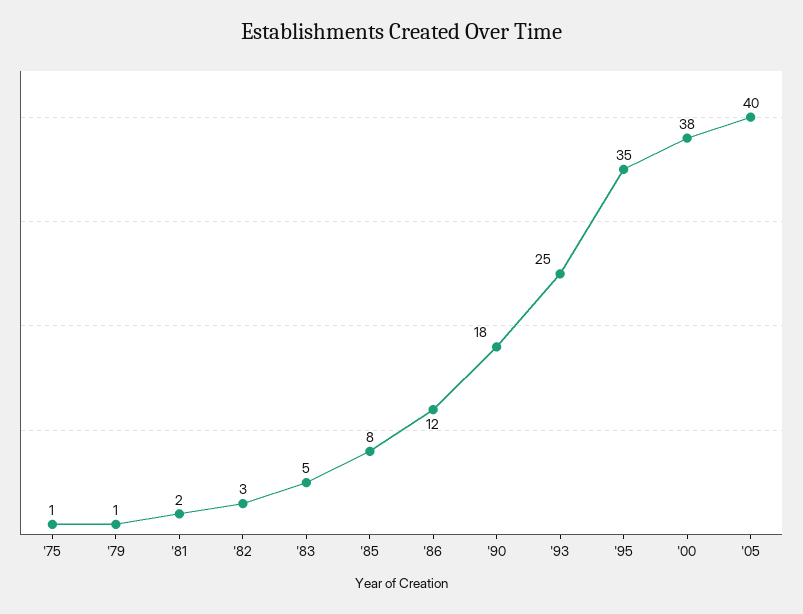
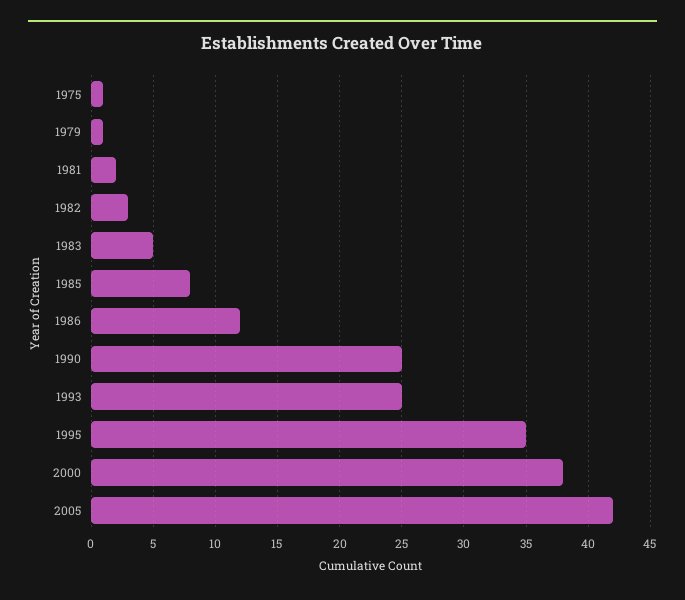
'90: 18 -> 25
'05: 40 -> 42

